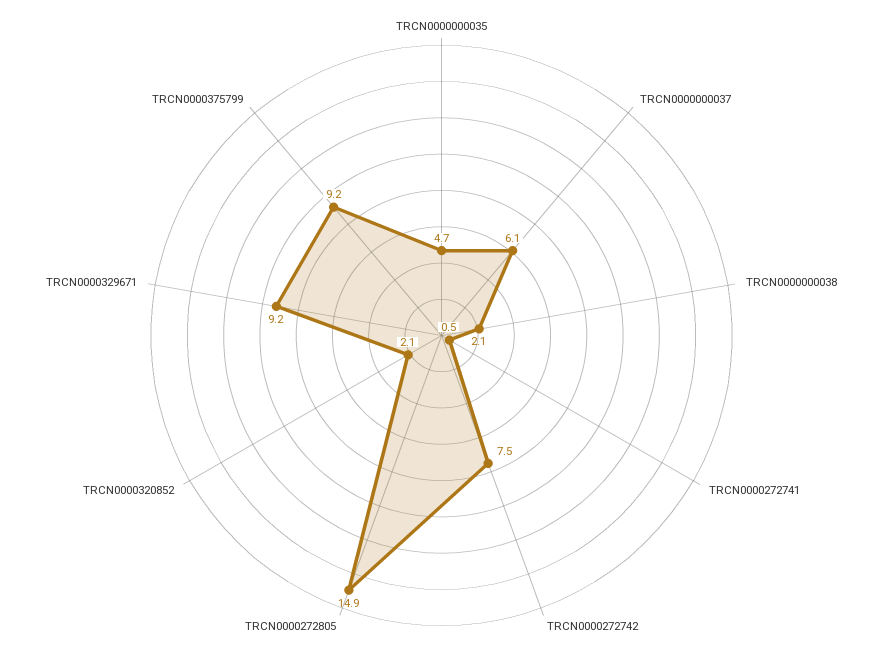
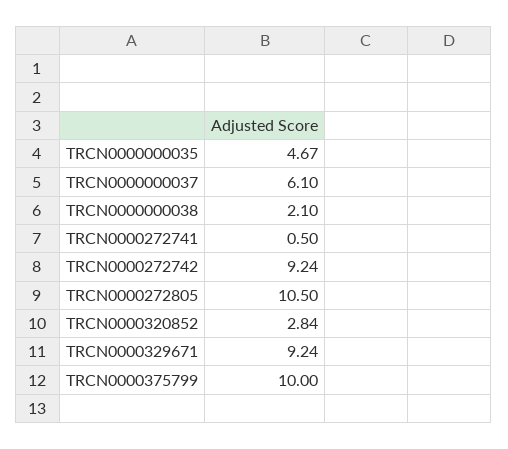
TRCN0000272742: 7.5 -> 9.24
TRCN0000272805: 14.9 -> 10.5
TRCN0000320852: 2.1 -> 2.84
TRCN0000375799: 9.2 -> 10

